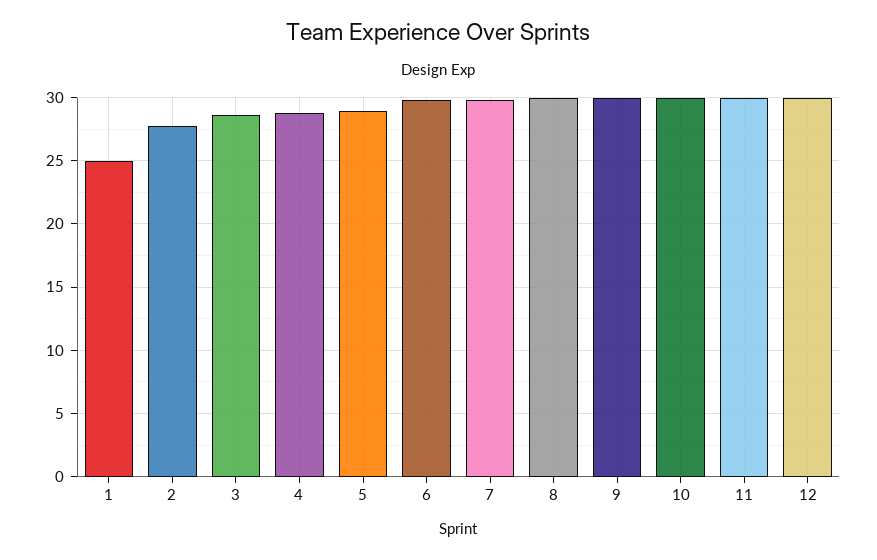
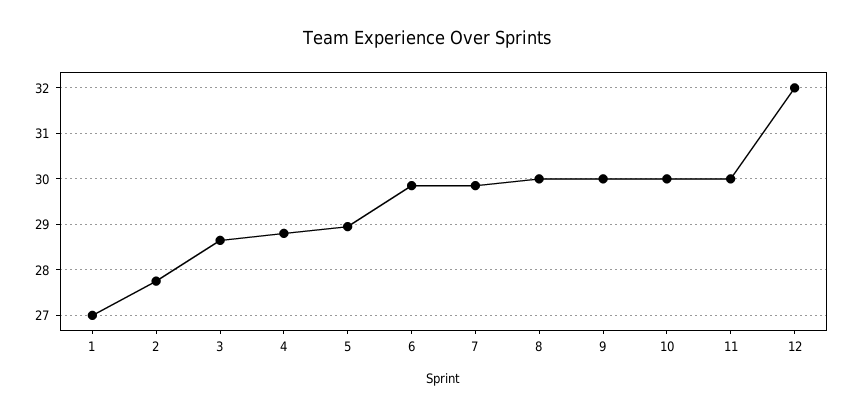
1: 25 -> 27
12: 30 -> 32

